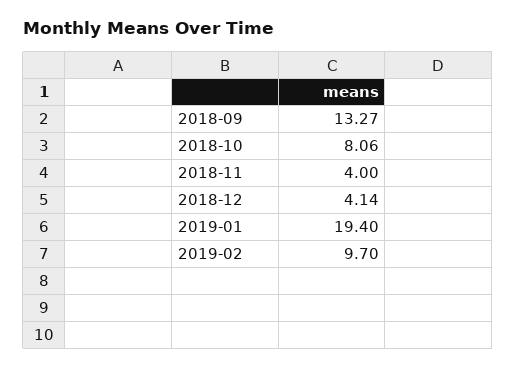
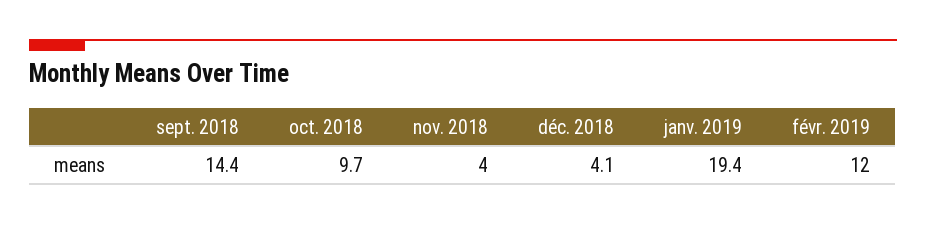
2018-09: 13.27 -> 14.4
2018-10: 8.06 -> 9.7
2019-02: 9.7 -> 12

